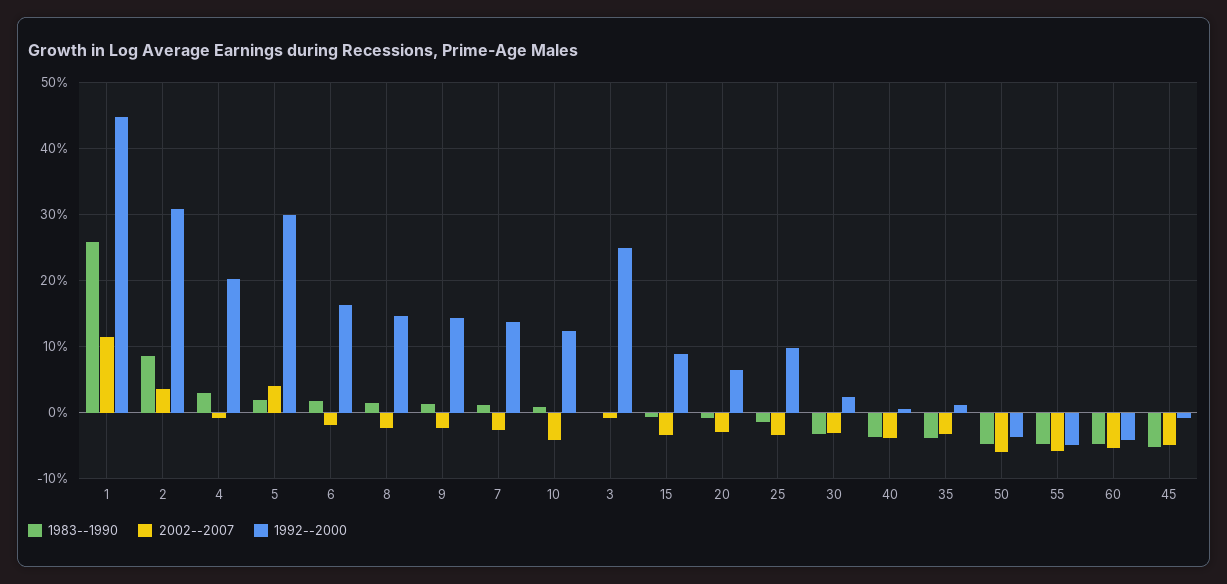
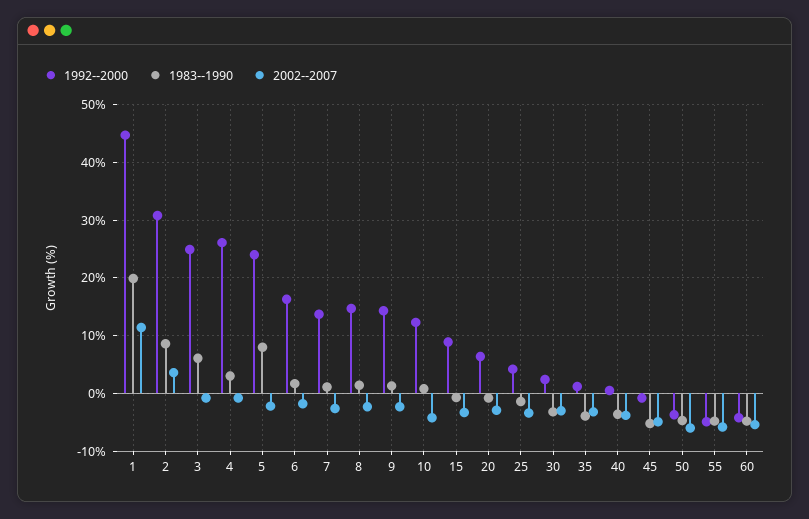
1983--1990, 1: 26 -> 20
1992--2000, 4: 20 -> 26
1983--1990, 5: 2 -> 8
2002--2007, 5: 4 -> -2
1992--2000, 5: 30 -> 24
1983--1990, 3: 0 -> 6
1992--2000, 25: 10 -> 4

